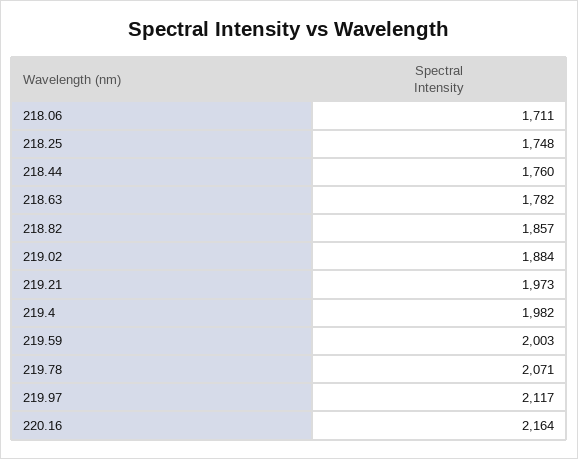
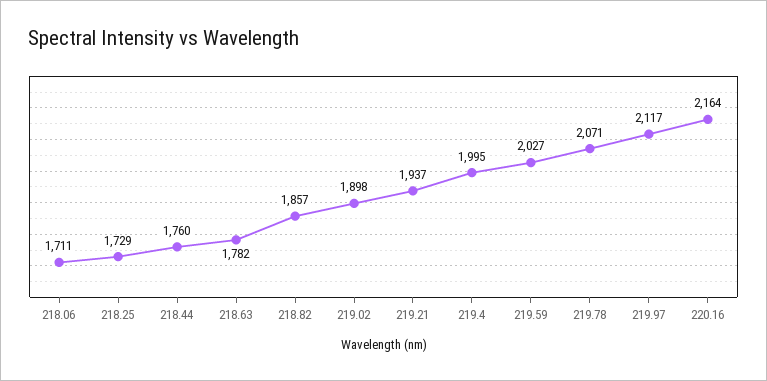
218.25: 1748 -> 1729
219.02: 1884 -> 1898
219.21: 1973 -> 1937
219.4: 1982 -> 1995
219.59: 2003 -> 2027

